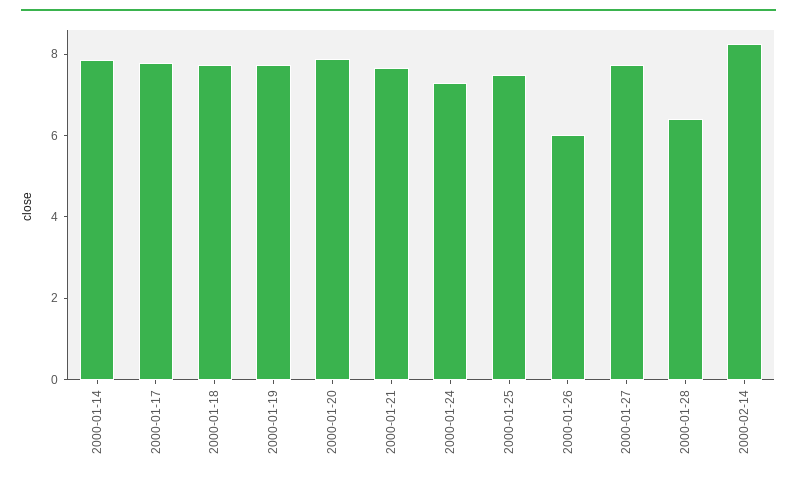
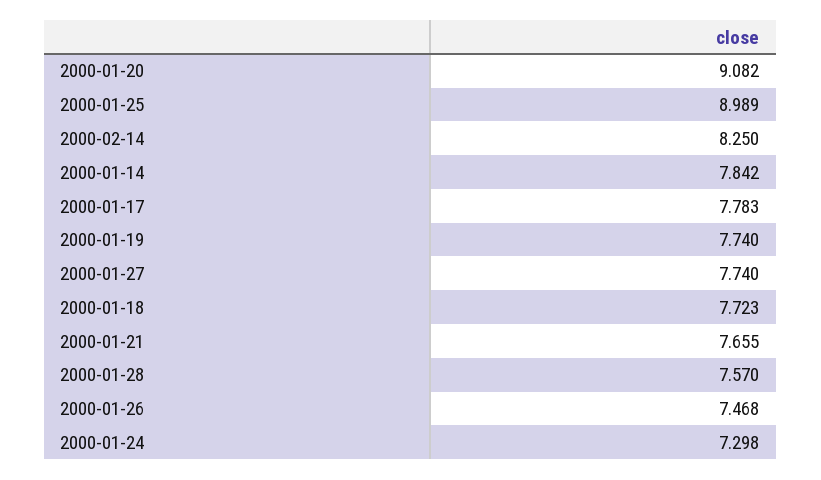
2000-01-20: 8 -> 9.082
2000-01-25: 7.5 -> 8.989
2000-01-26: 6 -> 7.468
2000-01-28: 6.5 -> 7.57

